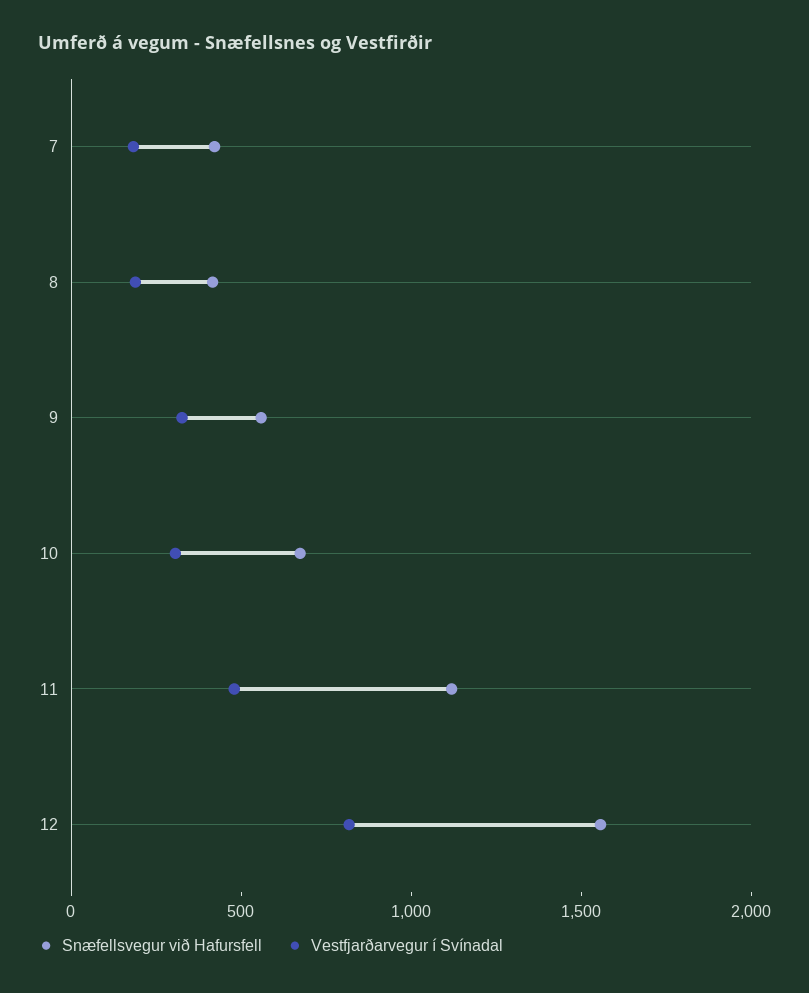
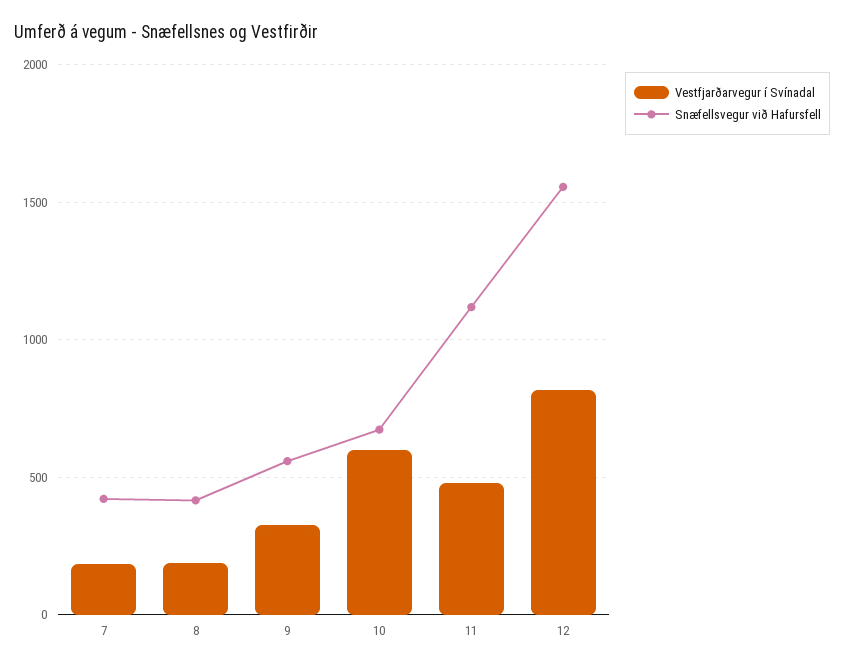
Vestfjarðarvegur í Svínadal, 10: 300 -> 600

